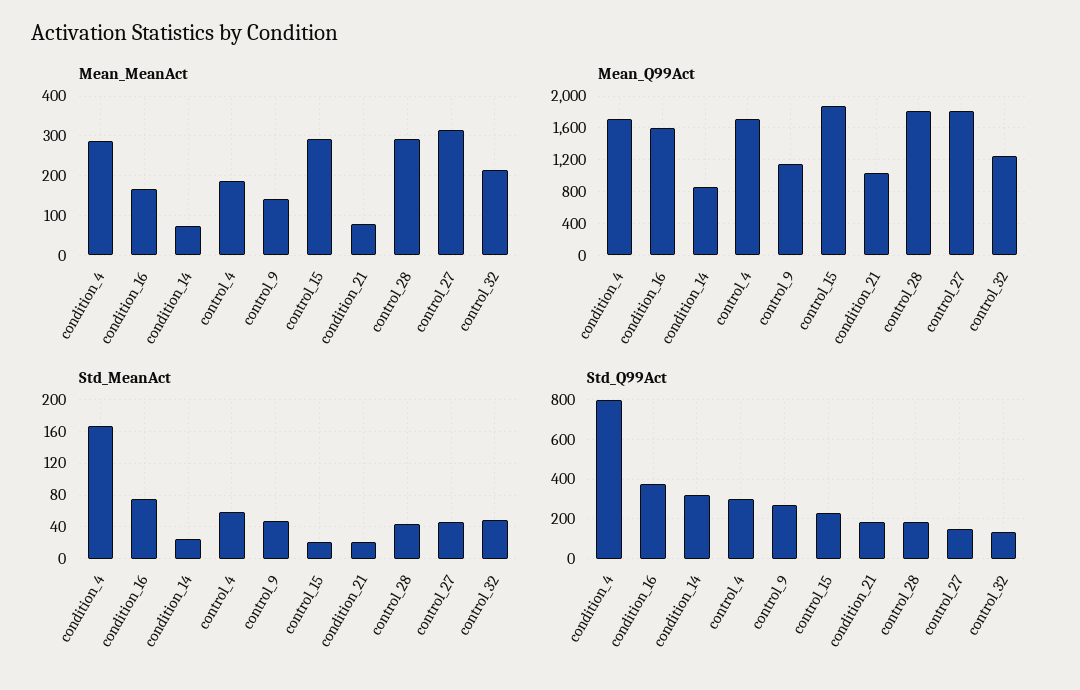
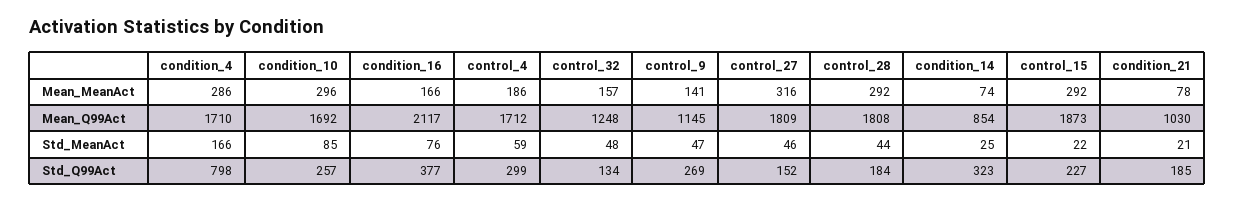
Mean_MeanAct, control_32: 220 -> 157
Mean_Q99Act, condition_16: 1600 -> 2117
Mean_MeanAct, condition_10: none -> 296
Mean_Q99Act, condition_10: none -> 1692
Std_MeanAct, condition_10: none -> 85
Std_Q99Act, condition_10: none -> 257

